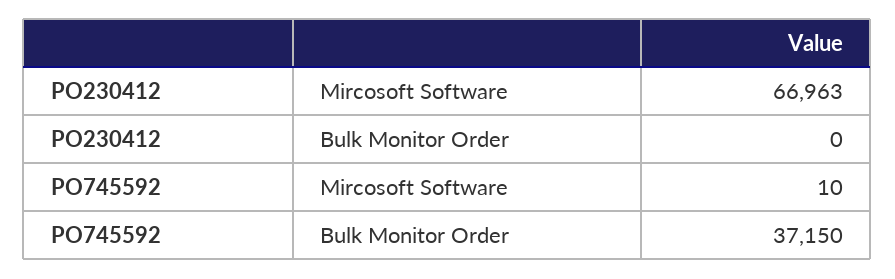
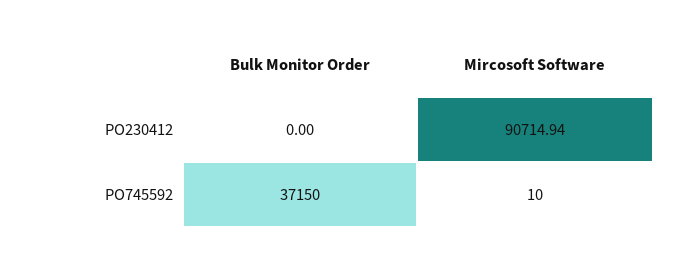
PO230412, Mircosoft Software: 66963 -> 90714.94

